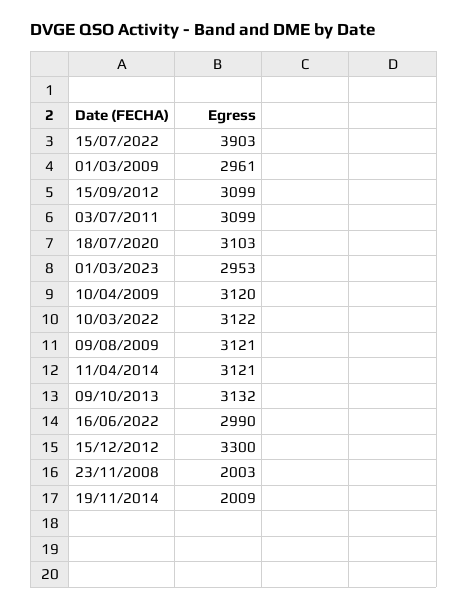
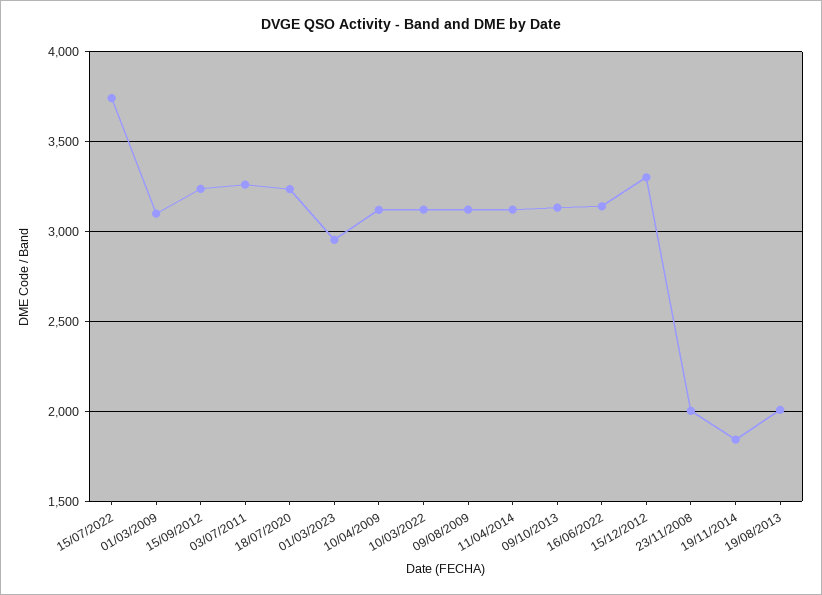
15/07/2022: 3903 -> 3750
01/03/2009: 2961 -> 3100
15/09/2012: 3099 -> 3250
03/07/2011: 3099 -> 3250
18/07/2020: 3103 -> 3250
16/06/2022: 2990 -> 3150
19/11/2014: 2009 -> 1850
19/08/2013: none -> 2000

